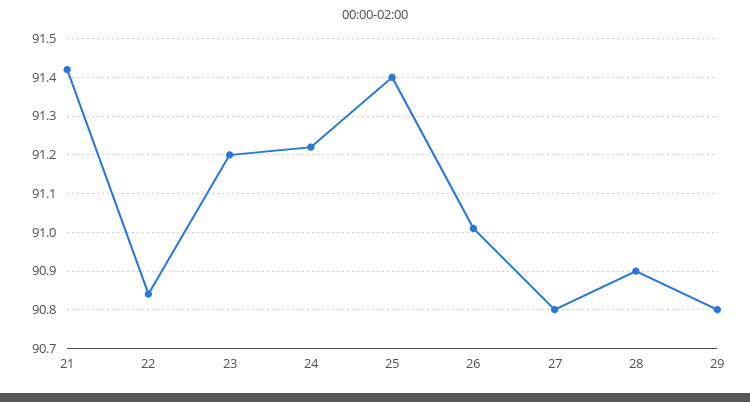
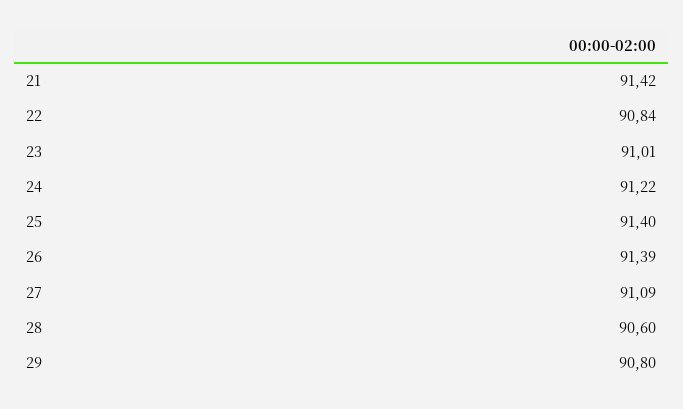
23: 91.2 -> 91.01
26: 91 -> 91.39
27: 90.8 -> 91.09
28: 90.9 -> 90.6

